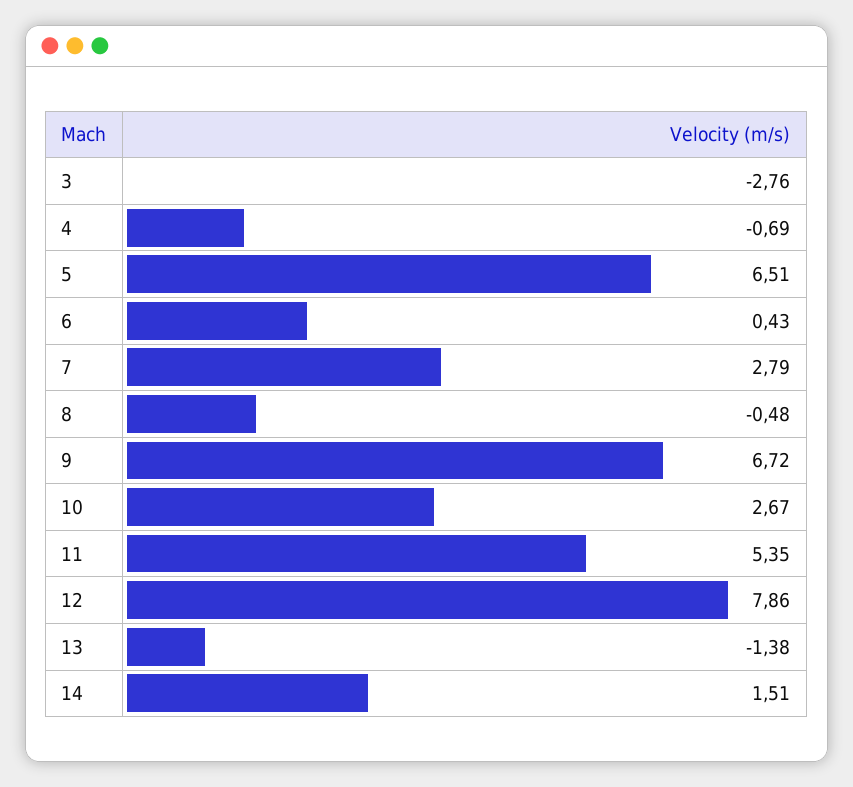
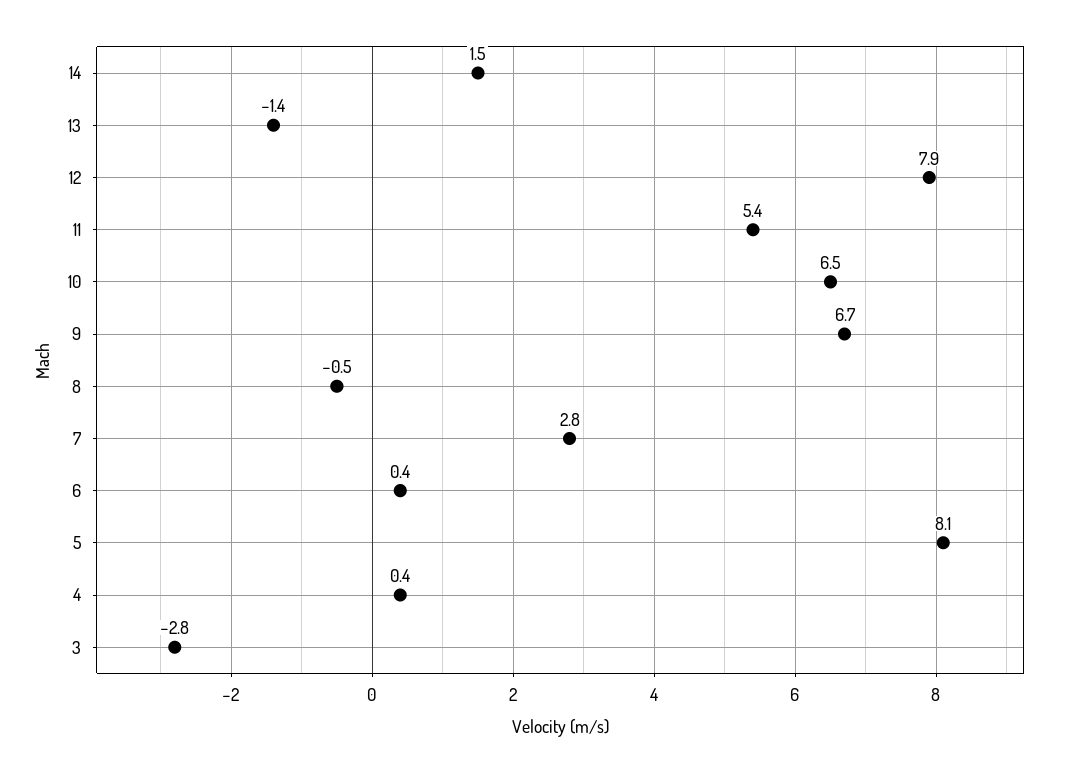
4: -0.69 -> 0.4
5: 6.51 -> 8.1
10: 2.67 -> 6.5

